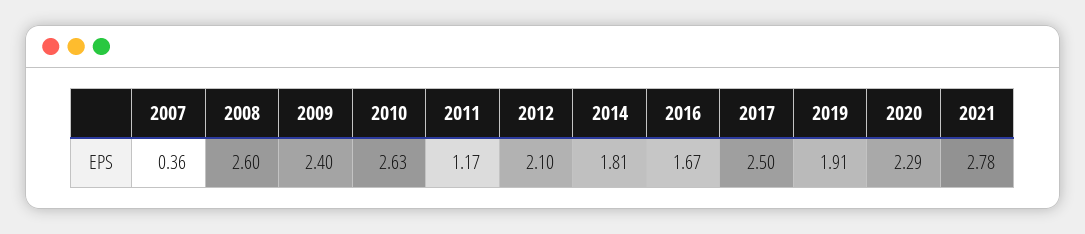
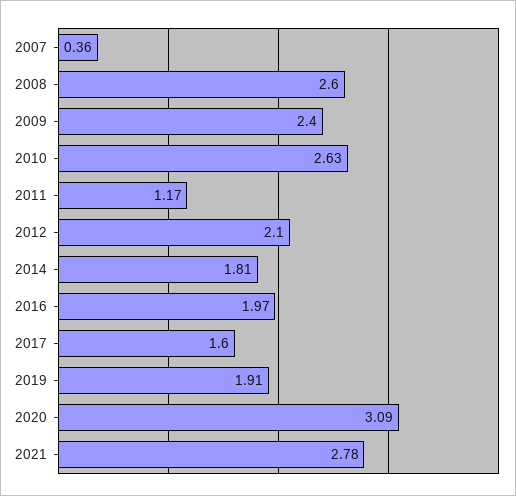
2016: 1.67 -> 1.97
2017: 2.5 -> 1.6
2020: 2.29 -> 3.09

